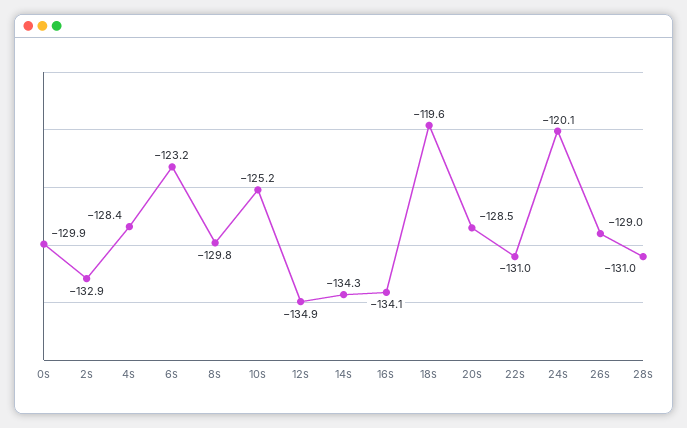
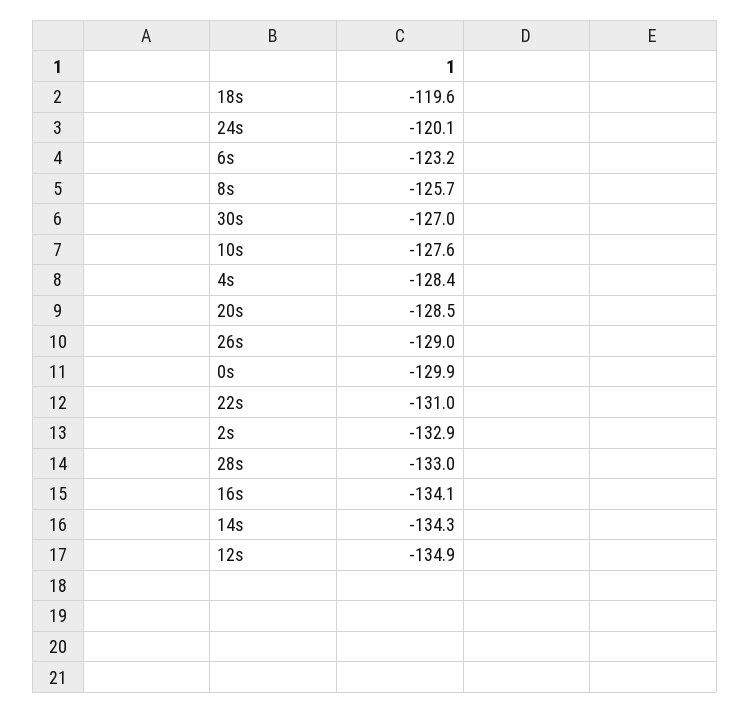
8s: -129.8 -> -125.7
10s: -125.2 -> -127.6
28s: -131 -> -133
30s: none -> -127

